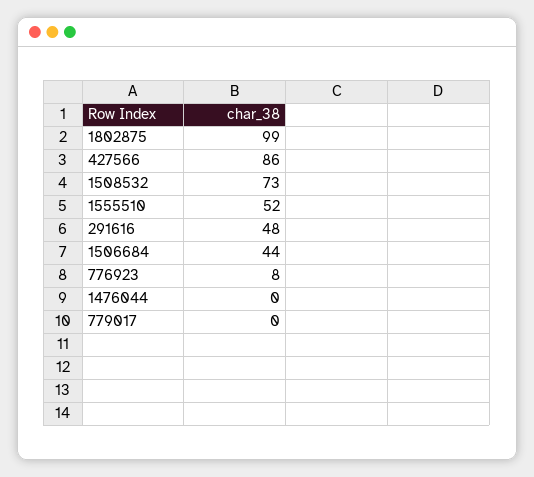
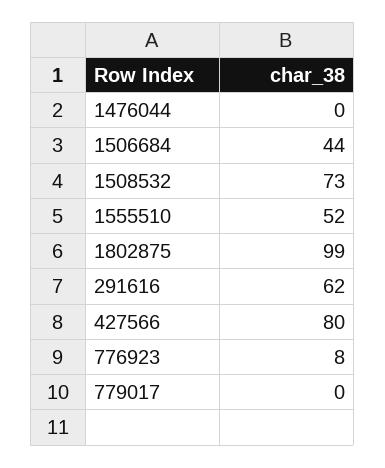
427566: 86 -> 80
291616: 48 -> 62

